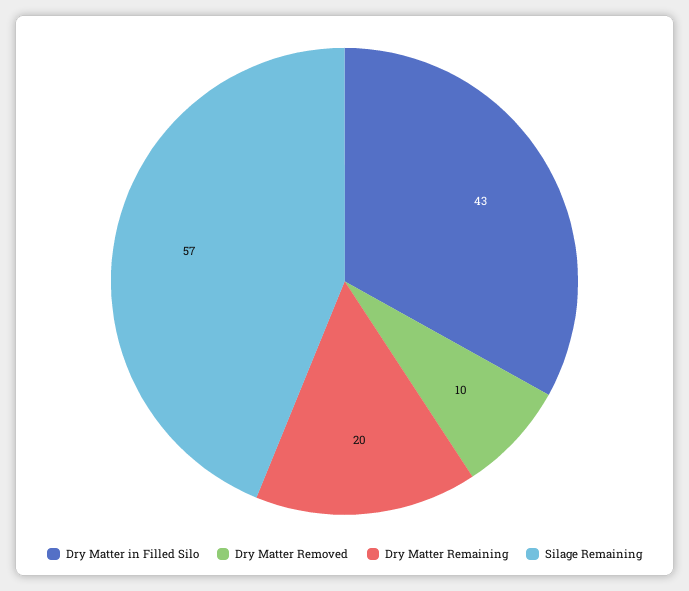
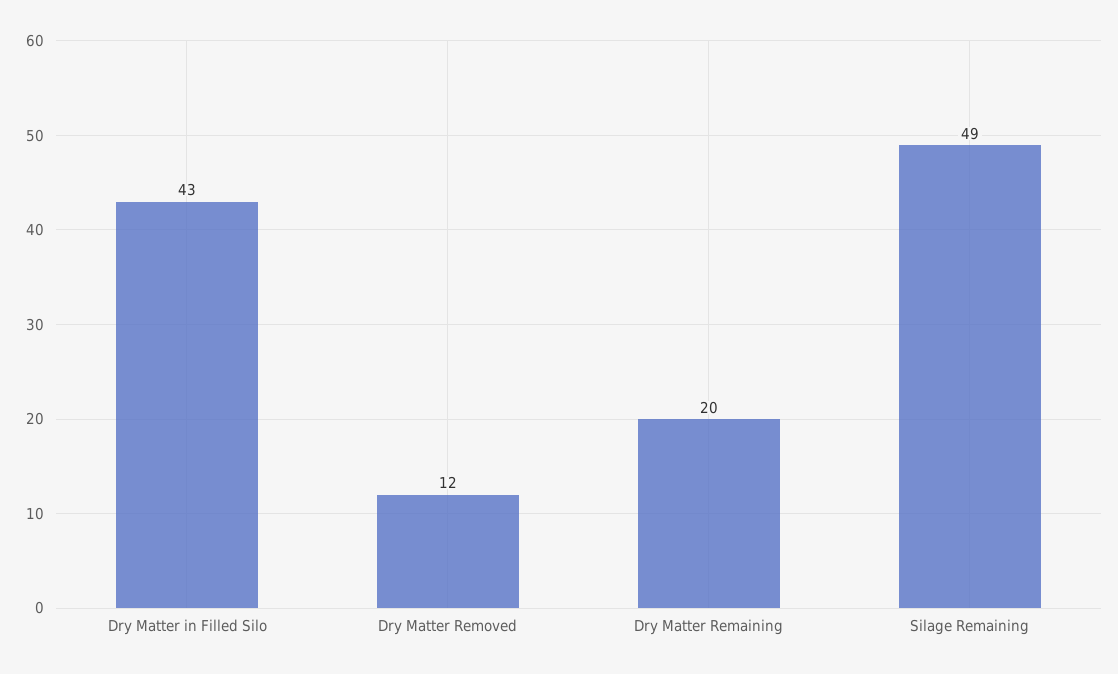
Dry Matter Removed: 10 -> 12
Silage Remaining: 57 -> 49

